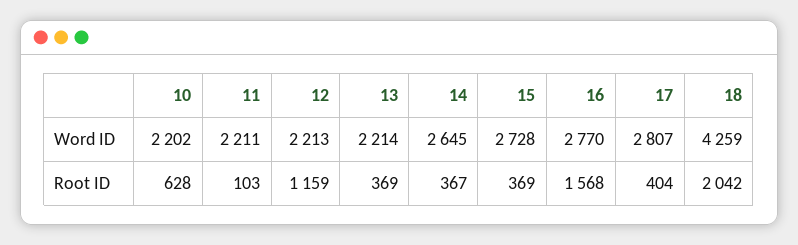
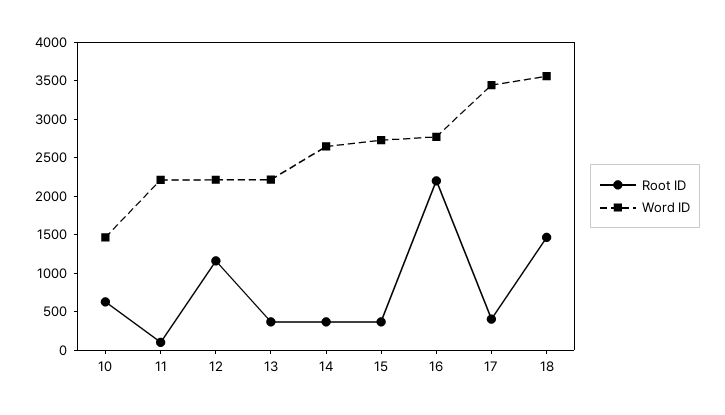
Word ID, 10: 2202 -> 1500
Word ID, 17: 2807 -> 3500
Word ID, 18: 4259 -> 3500
Root ID, 16: 1568 -> 2250
Root ID, 18: 2042 -> 1500

